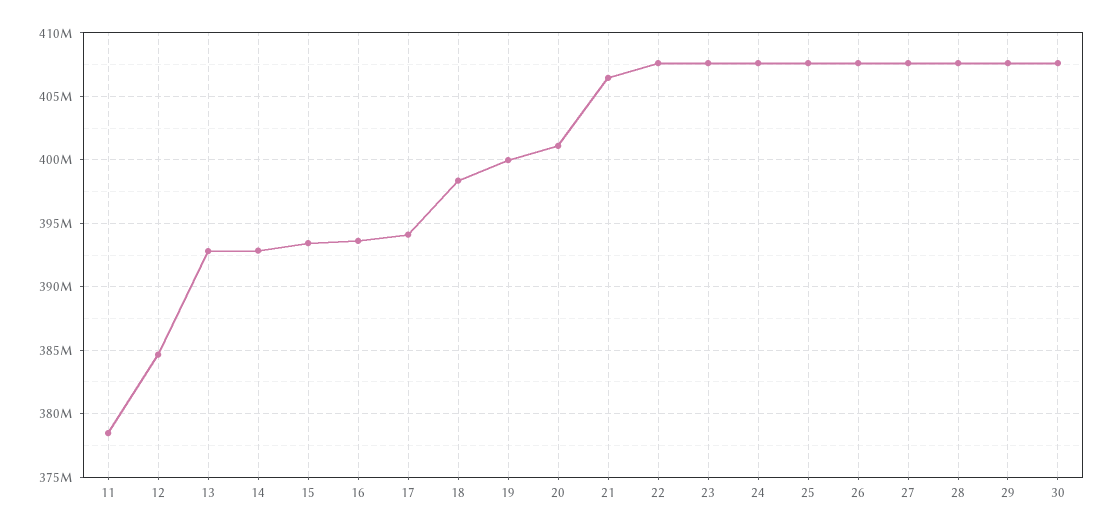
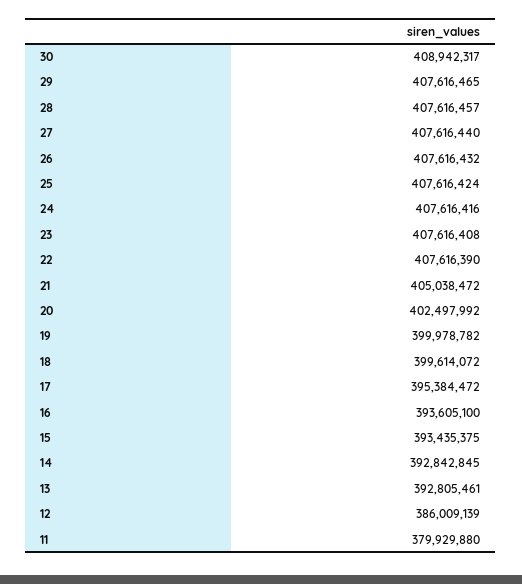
11: 378500000 -> 379929880
12: 384500000 -> 386009139
17: 394000000 -> 395384472
18: 398500000 -> 399614072
20: 401000000 -> 402497992
21: 406500000 -> 405038472
30: 407500000 -> 408942317

